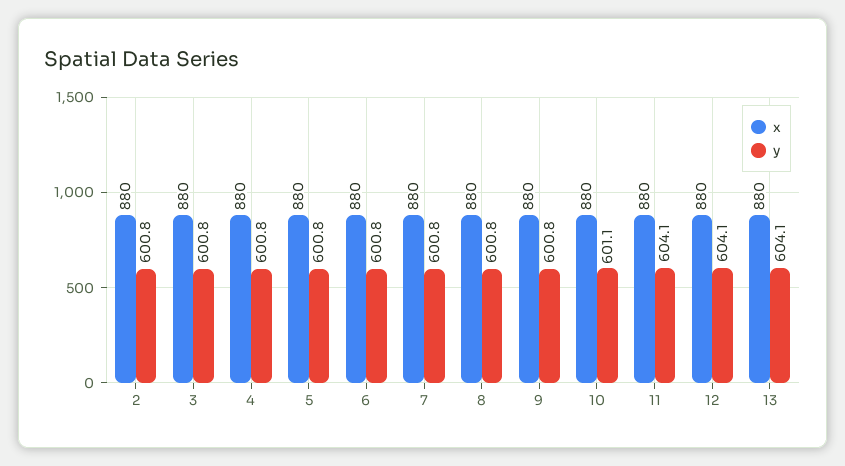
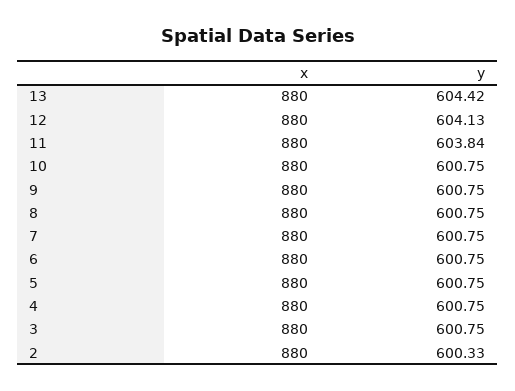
y, 2: 600.8 -> 600.33
y, 10: 601.1 -> 600.75
y, 11: 604.1 -> 603.84
y, 13: 604.1 -> 604.42

